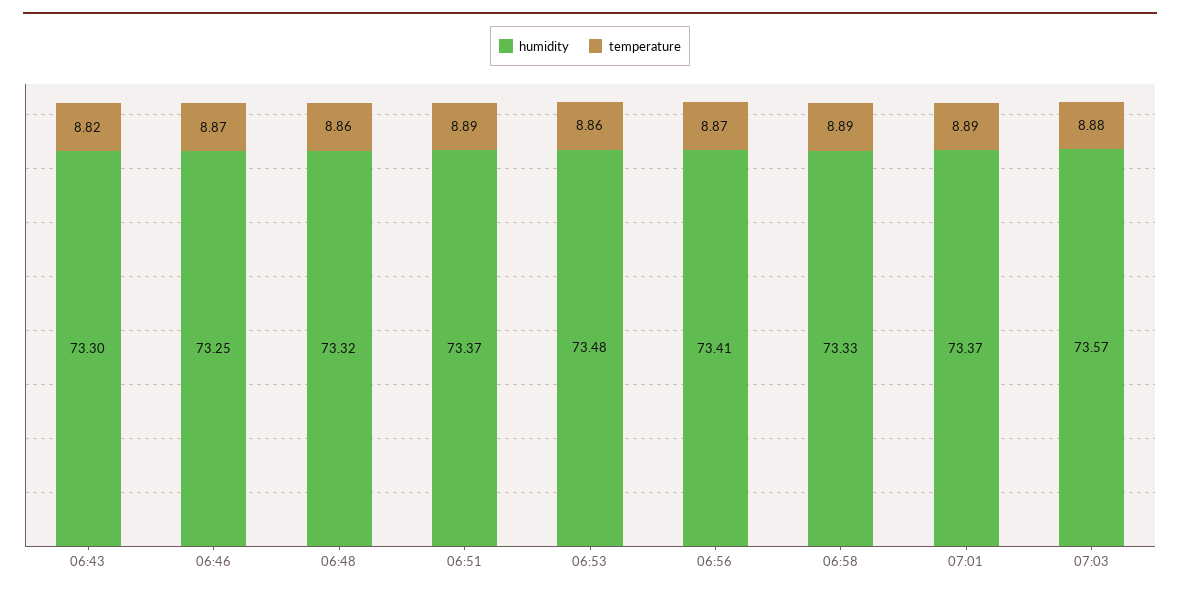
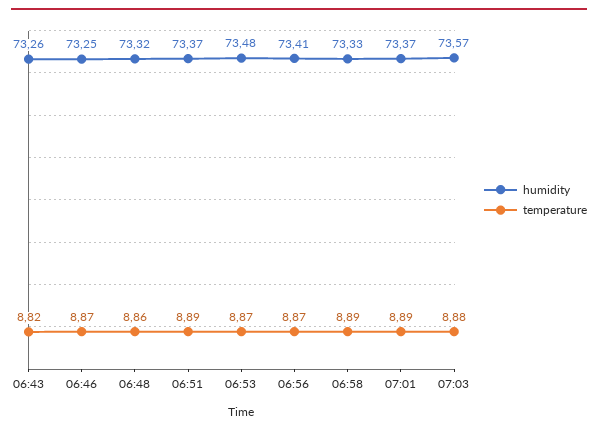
humidity, 06:43: 73.3 -> 73.26
temperature, 06:53: 8.86 -> 8.87

